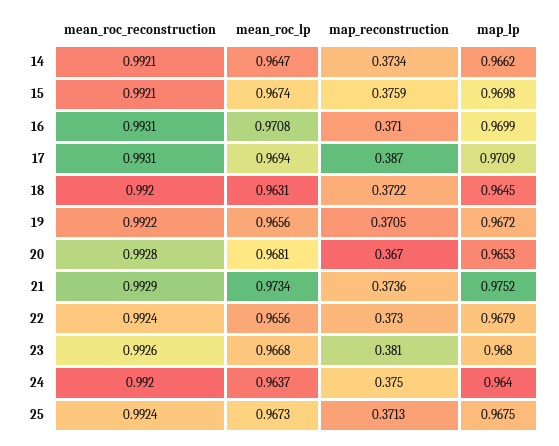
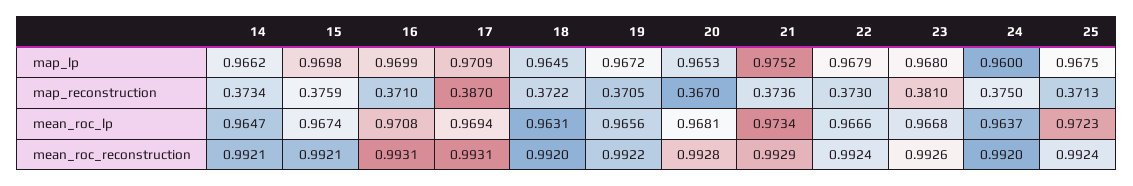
mean_roc_lp, 22: 0.9656 -> 0.9666
map_lp, 24: 0.964 -> 0.96
mean_roc_lp, 25: 0.9673 -> 0.9723

